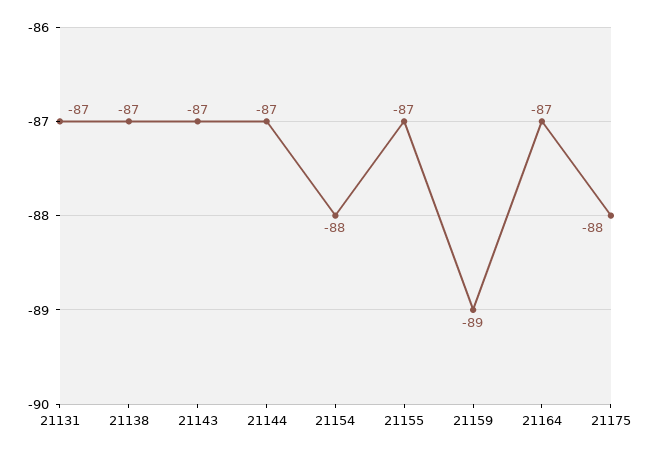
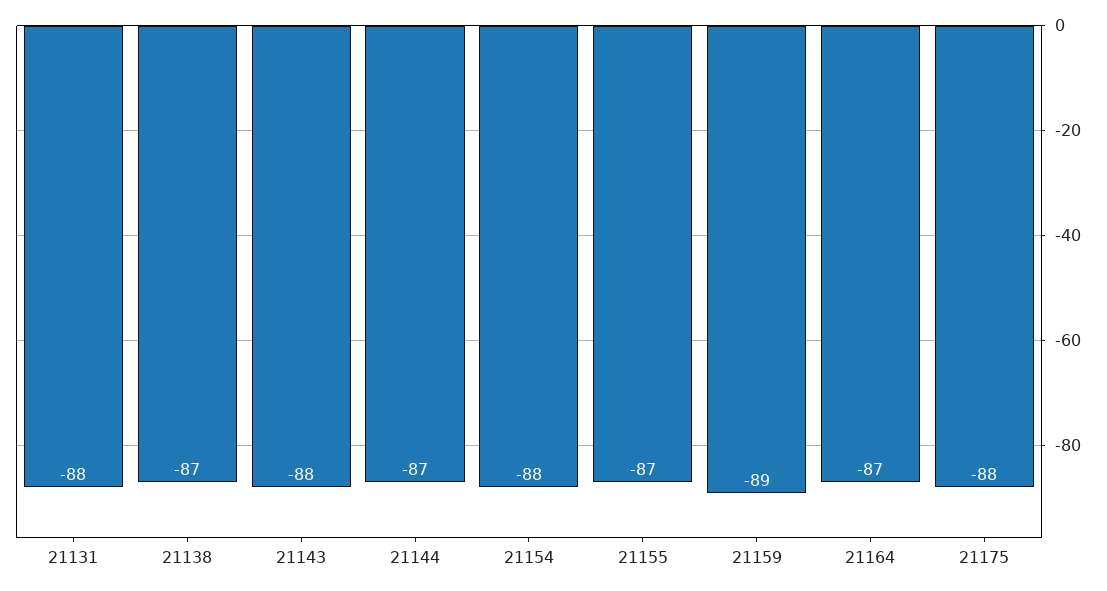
21131: -87 -> -88
21143: -87 -> -88

